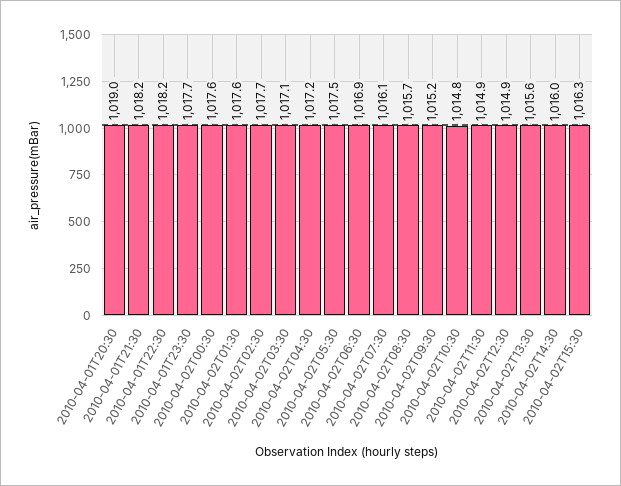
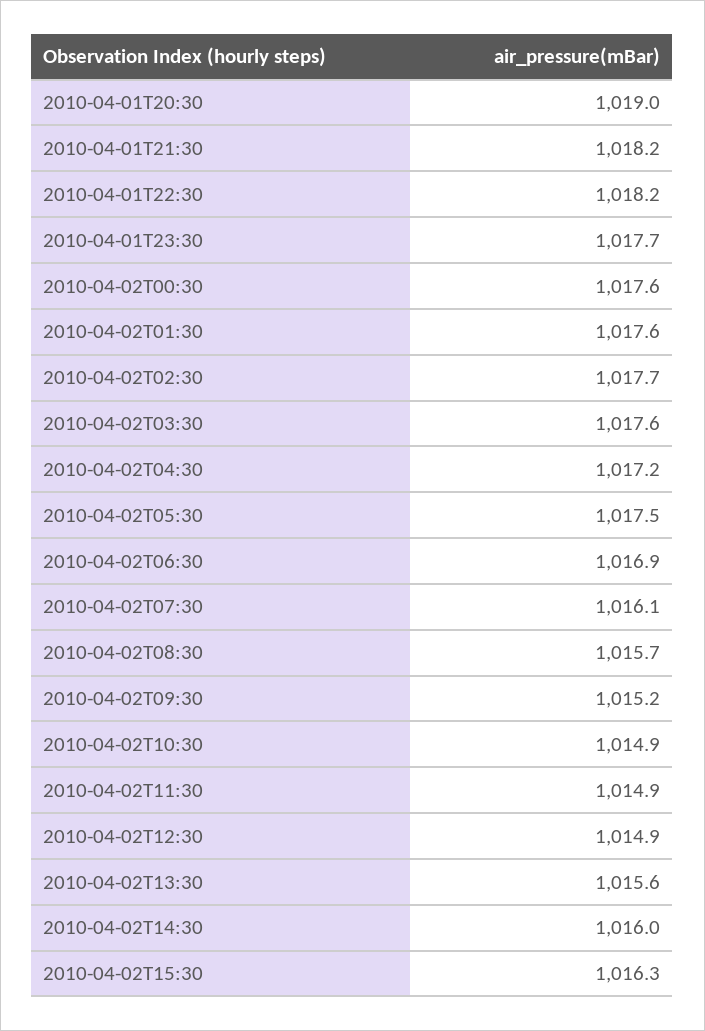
2010-04-02T03:30: 1017.1 -> 1017.6
2010-04-02T10:30: 1014.8 -> 1014.9

